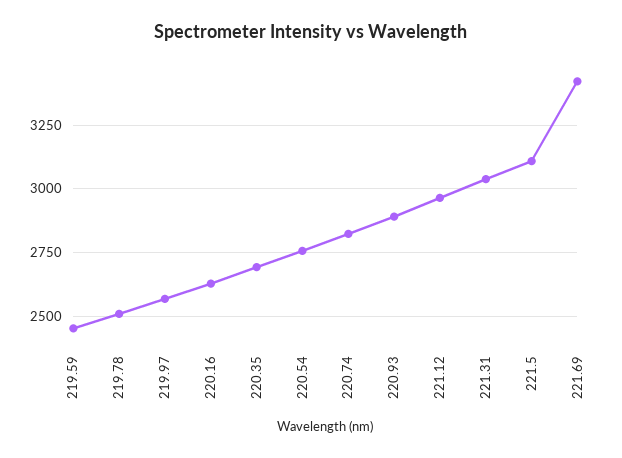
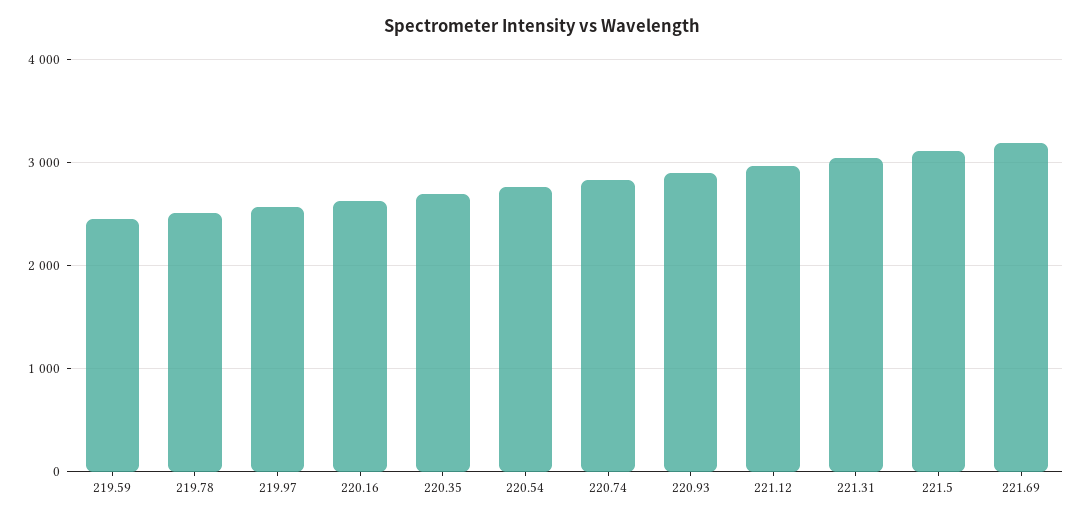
221.69: 3425 -> 3200

